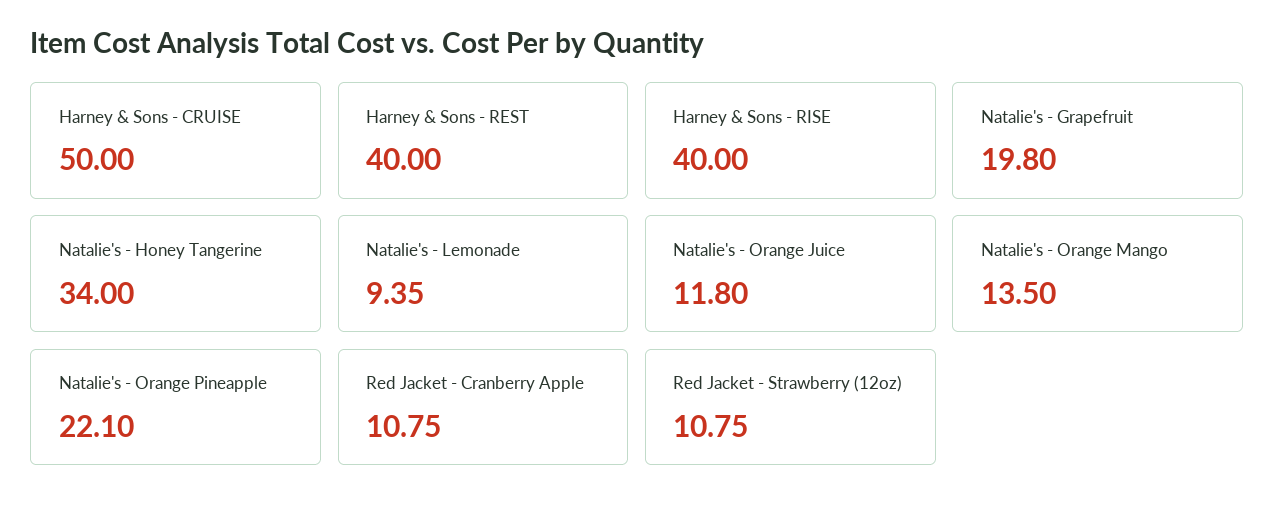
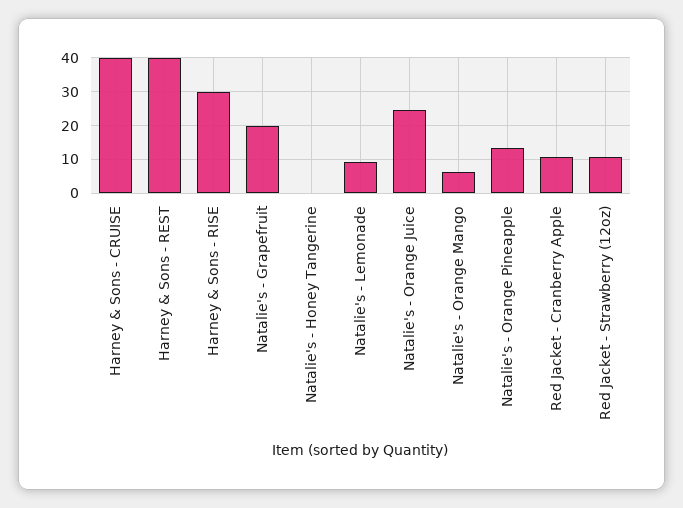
Harney & Sons - CRUISE: 50 -> 40
Harney & Sons - RISE: 40 -> 30
Natalie's - Honey Tangerine: 34 -> 0
Natalie's - Orange Juice: 11.8 -> 24
Natalie's - Orange Mango: 13.5 -> 6
Natalie's - Orange Pineapple: 22.1 -> 14

